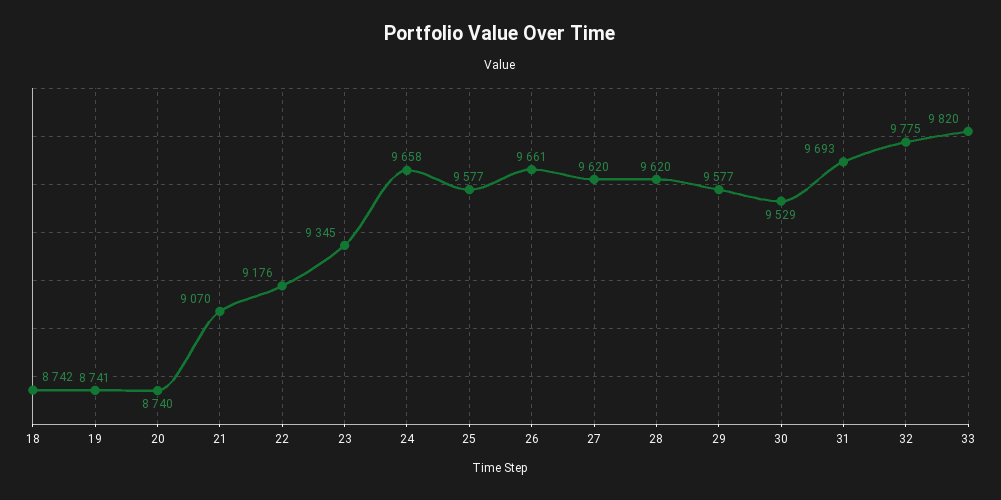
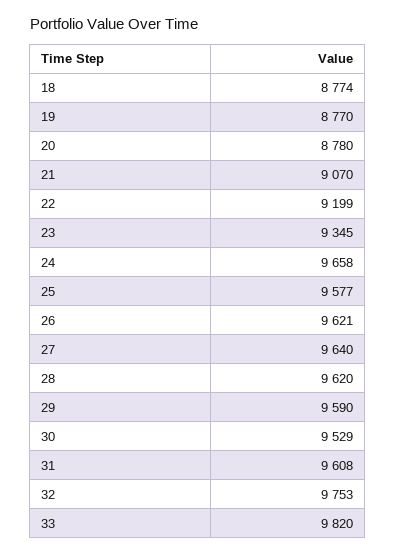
18: 8742 -> 8774
19: 8741 -> 8770
20: 8740 -> 8780
22: 9176 -> 9199
26: 9661 -> 9621
27: 9620 -> 9640
29: 9577 -> 9590
31: 9693 -> 9608
32: 9775 -> 9753

